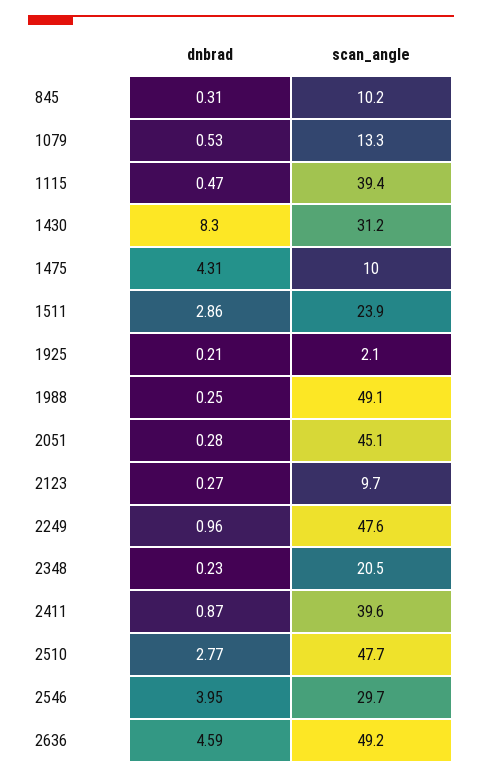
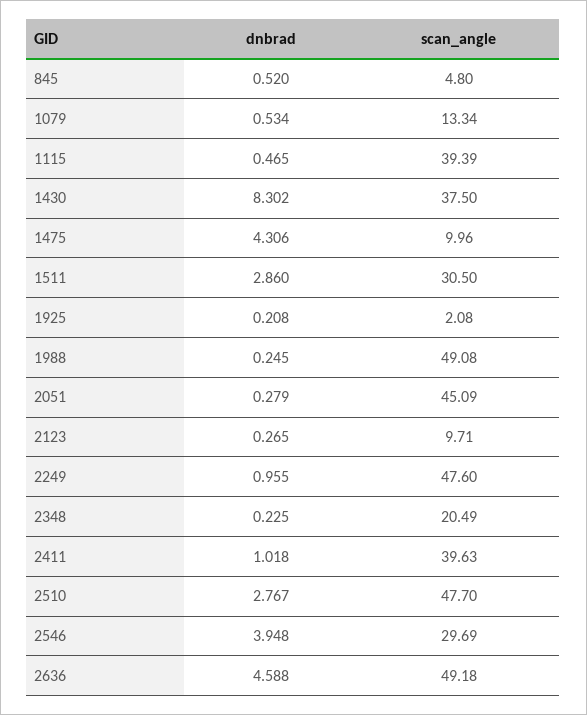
dnbrad, 845: 0.31 -> 0.52
scan_angle, 845: 10.2 -> 4.8
scan_angle, 1430: 31.2 -> 37.5
scan_angle, 1511: 23.9 -> 30.5
dnbrad, 2411: 0.87 -> 1.018

